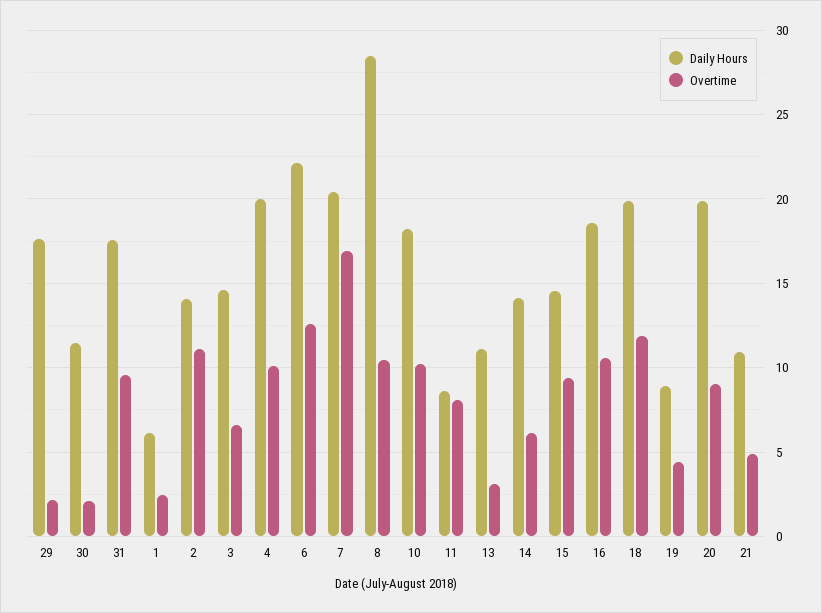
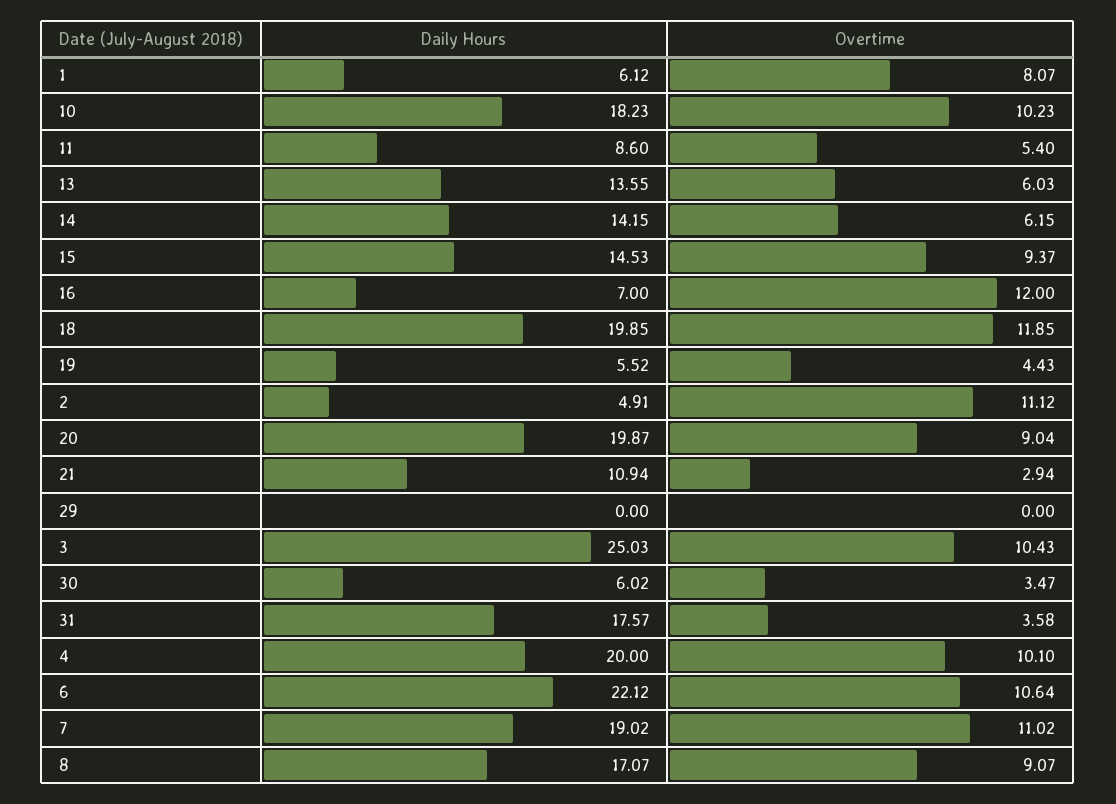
Daily Hours, 29: 17.5 -> 0
Overtime, 29: 2 -> 0
Daily Hours, 30: 11.5 -> 6.02
Overtime, 30: 2 -> 3.47
Overtime, 31: 9.5 -> 3.58
Overtime, 1: 2.5 -> 8.07
Daily Hours, 2: 14 -> 4.91
Daily Hours, 3: 14.5 -> 25.03
Overtime, 3: 6.5 -> 10.43
Overtime, 6: 12.5 -> 10.64
Daily Hours, 7: 20.5 -> 19.02
Overtime, 7: 17 -> 11.02
Daily Hours, 8: 28.5 -> 17.07
Overtime, 8: 10.5 -> 9.07
Overtime, 11: 8 -> 5.4
Daily Hours, 13: 11 -> 13.55
Overtime, 13: 3 -> 6.03
Daily Hours, 16: 18.5 -> 7
Overtime, 16: 10.5 -> 12
Daily Hours, 19: 9 -> 5.52
Overtime, 21: 5 -> 2.94

